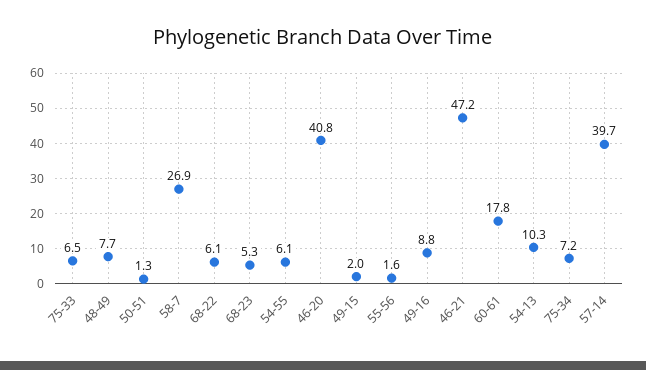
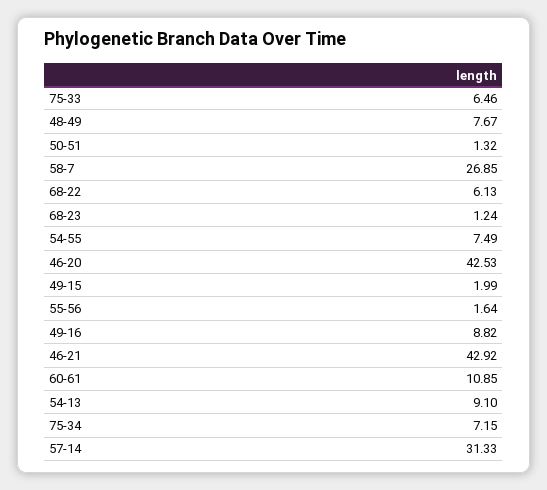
68-23: 5.3 -> 1.24
54-55: 6.1 -> 7.49
46-20: 40.8 -> 42.53
46-21: 47.2 -> 42.92
60-61: 17.8 -> 10.85
54-13: 10.3 -> 9.1
57-14: 39.7 -> 31.33

